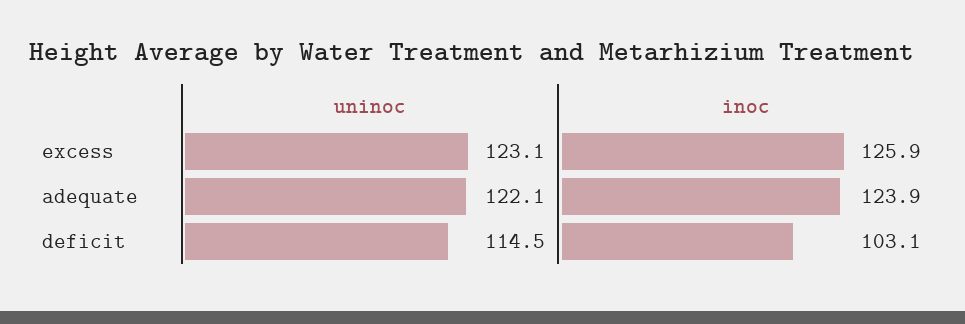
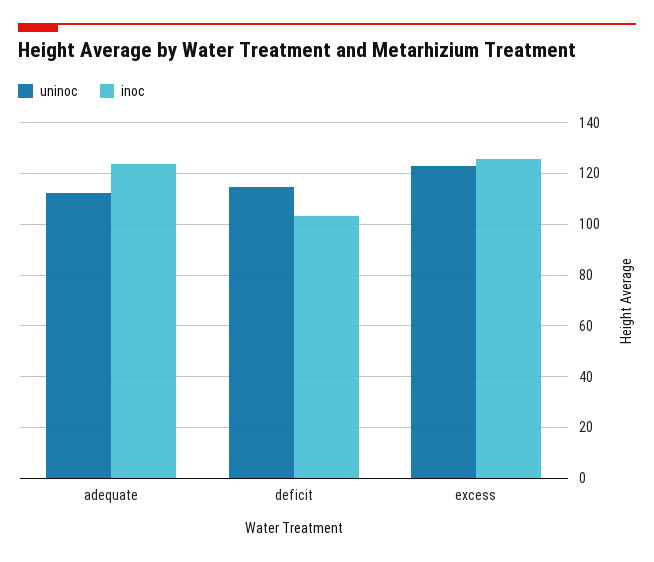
uninoc, adequate: 122.1 -> 112.5

